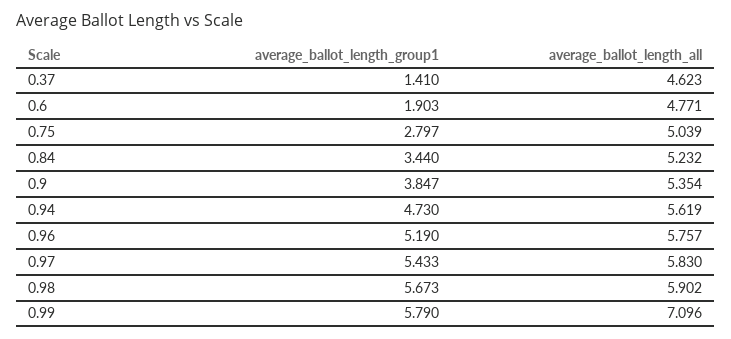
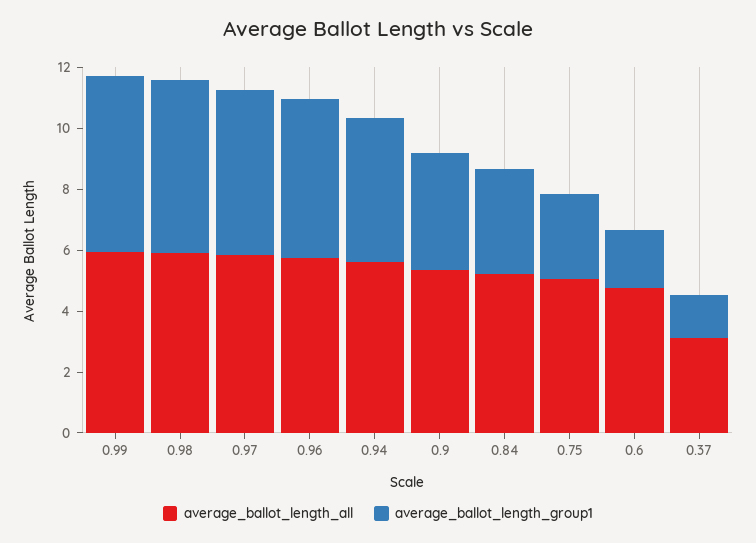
average_ballot_length_all, 0.37: 4.623 -> 3
average_ballot_length_all, 0.99: 7.096 -> 6

